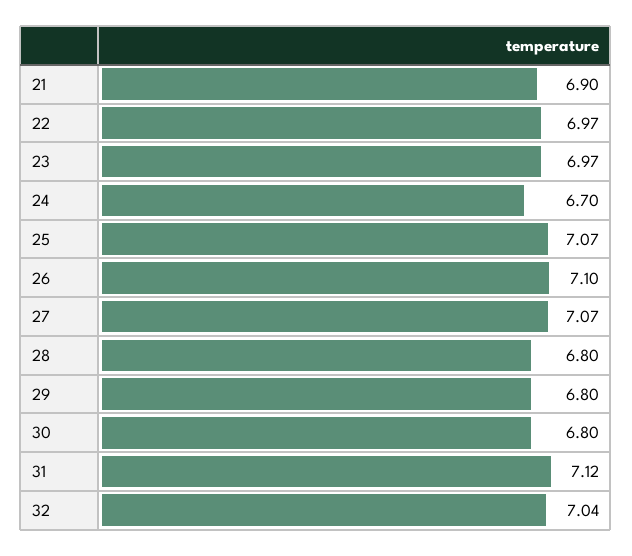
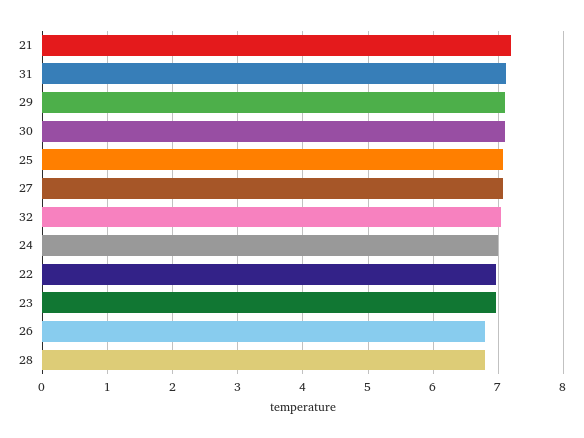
21: 6.9 -> 7.2
24: 6.7 -> 7
26: 7.1 -> 6.8
29: 6.8 -> 7.1
30: 6.8 -> 7.1

